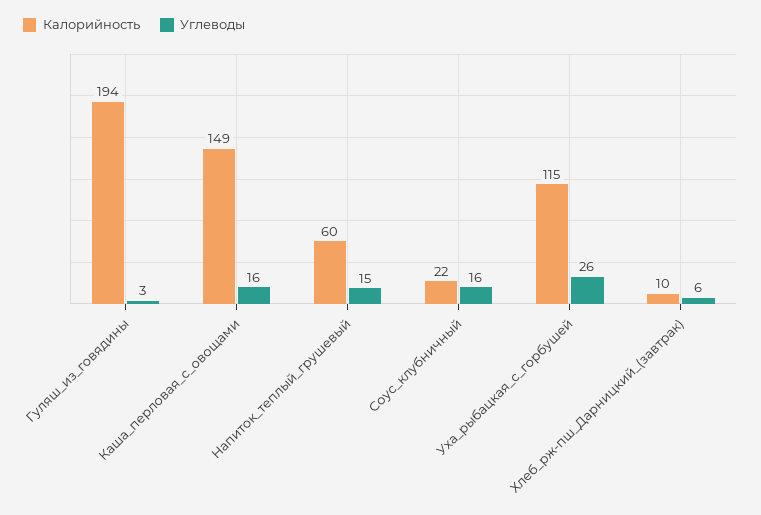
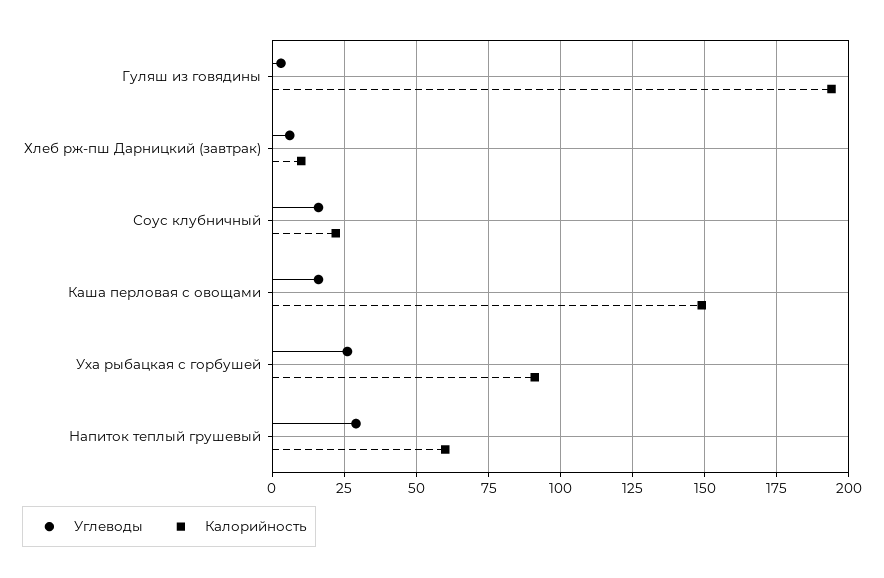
Углеводы, Напиток_теплый_грушевый: 15 -> 30
Калорийность, Уха_рыбацкая_с_горбушей: 115 -> 90

